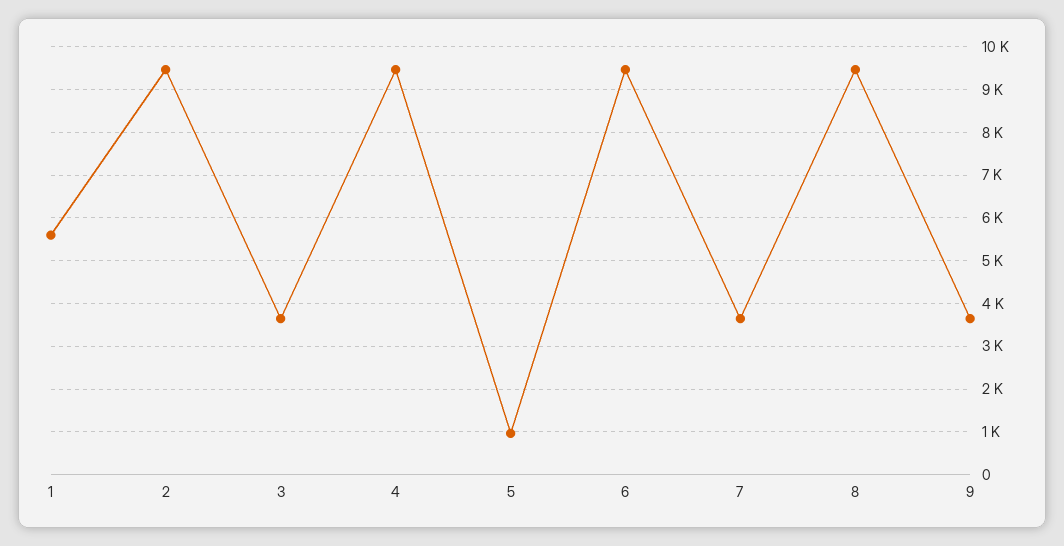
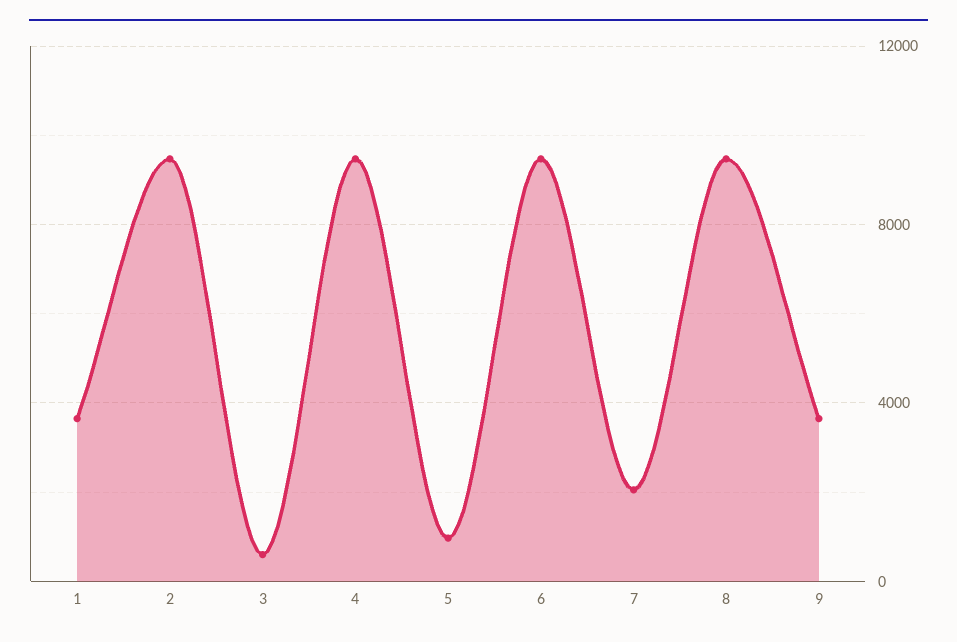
1: 5600 -> 3500
3: 3600 -> 500
7: 3600 -> 2000

